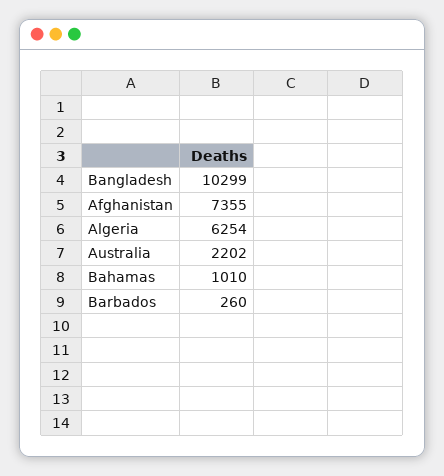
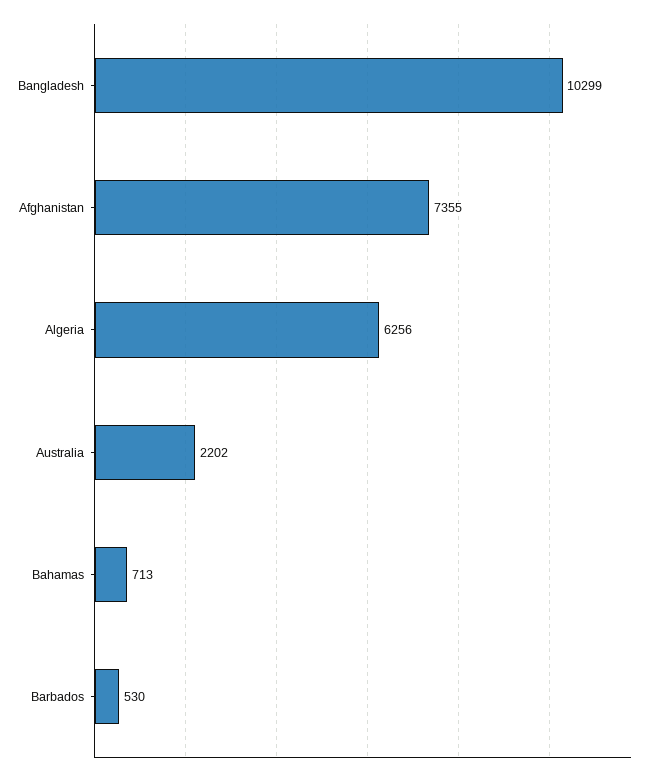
Algeria: 6254 -> 6256
Bahamas: 1010 -> 713
Barbados: 260 -> 530

